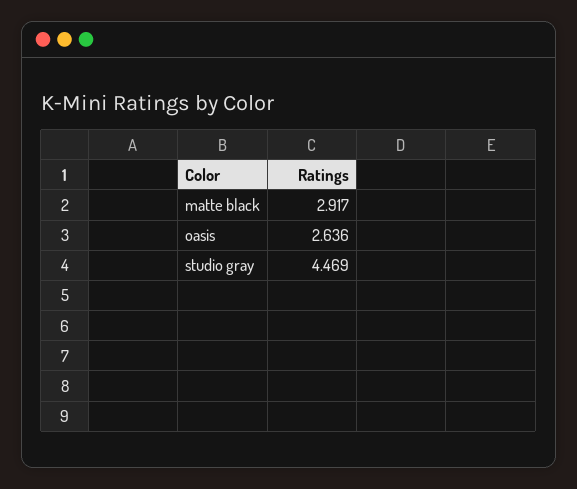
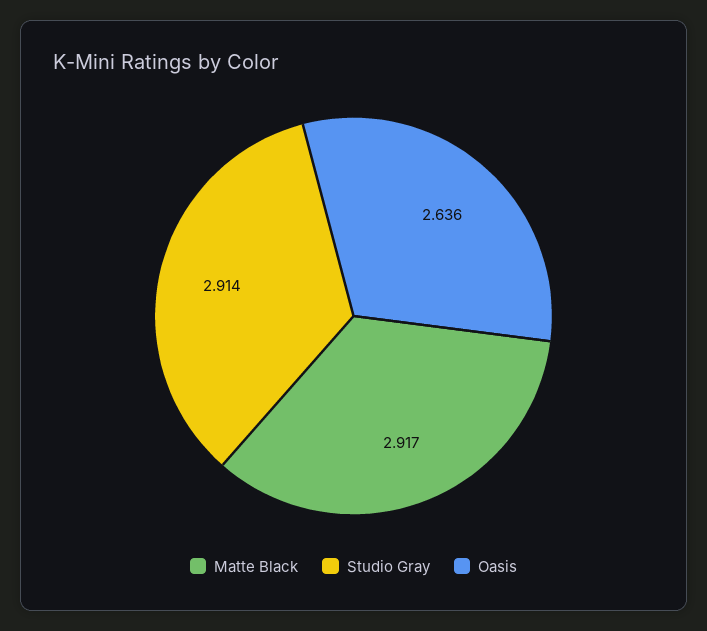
studio gray: 4.469 -> 2.914

